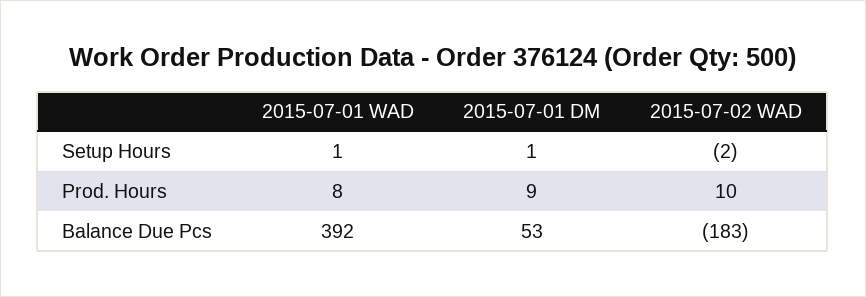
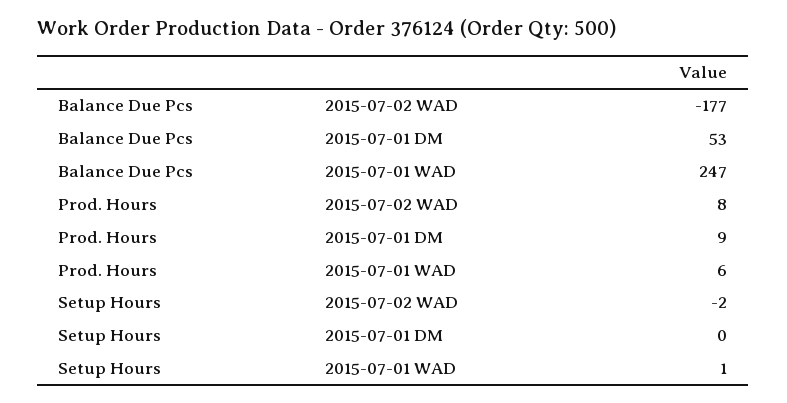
2015-07-01 DM, Setup Hours: 1 -> 0
2015-07-01 WAD, Prod. Hours: 8 -> 6
2015-07-02 WAD, Prod. Hours: 10 -> 8
2015-07-01 WAD, Balance Due Pcs: 392 -> 247
2015-07-02 WAD, Balance Due Pcs: -183 -> -177

